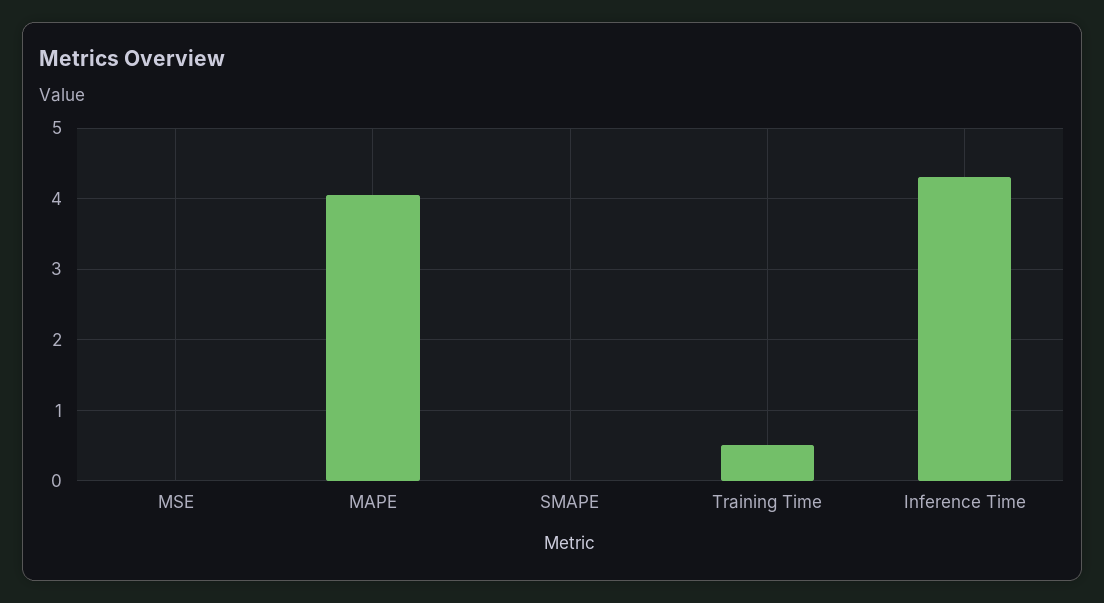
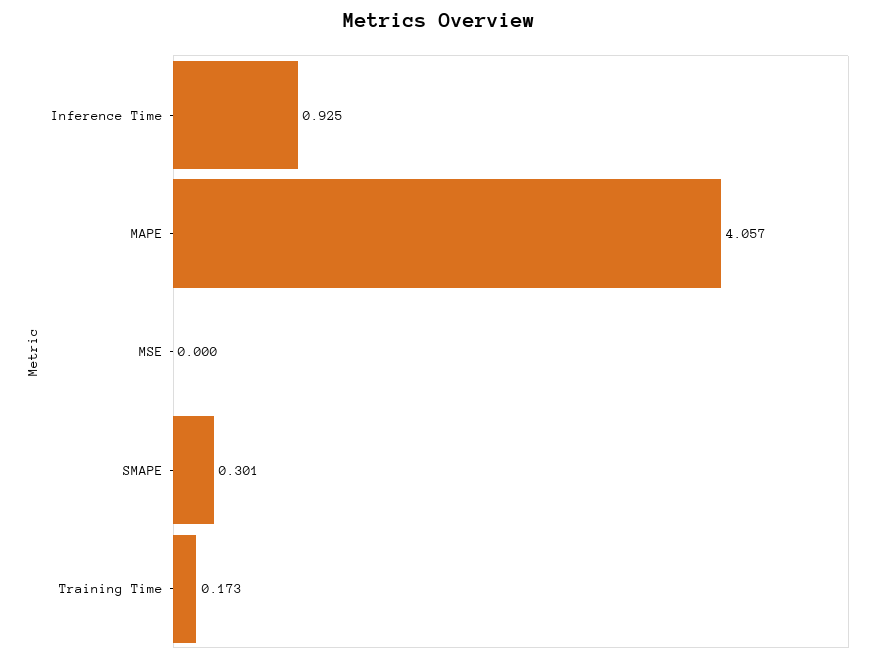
SMAPE: 0 -> 0.301
Training Time: 0.5 -> 0.173
Inference Time: 4.3 -> 0.925

